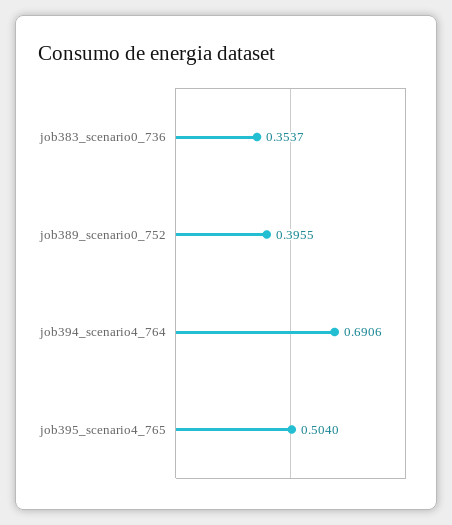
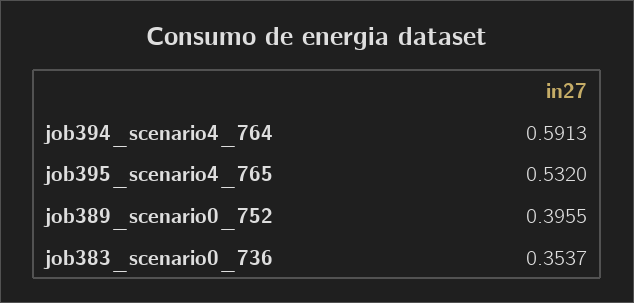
job394_scenario4_764: 0.6906 -> 0.5913
job395_scenario4_765: 0.504 -> 0.532

